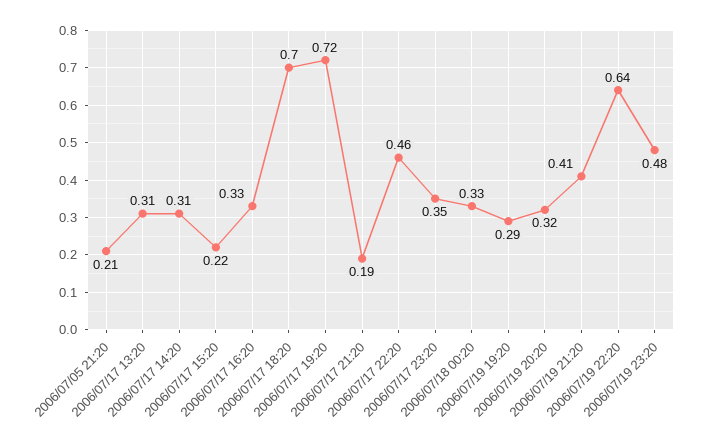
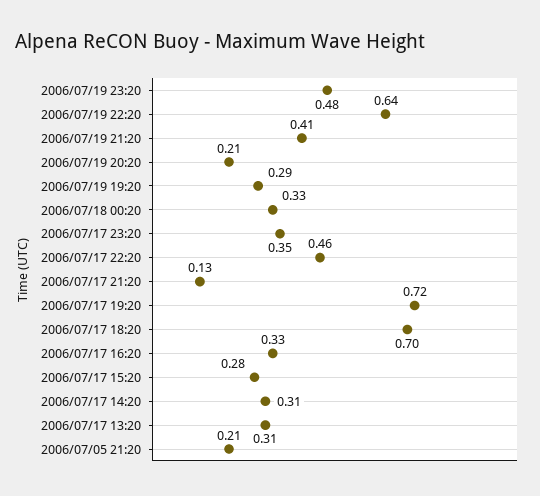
2006/07/17 15:20: 0.22 -> 0.28
2006/07/17 21:20: 0.19 -> 0.13
2006/07/19 20:20: 0.32 -> 0.21

